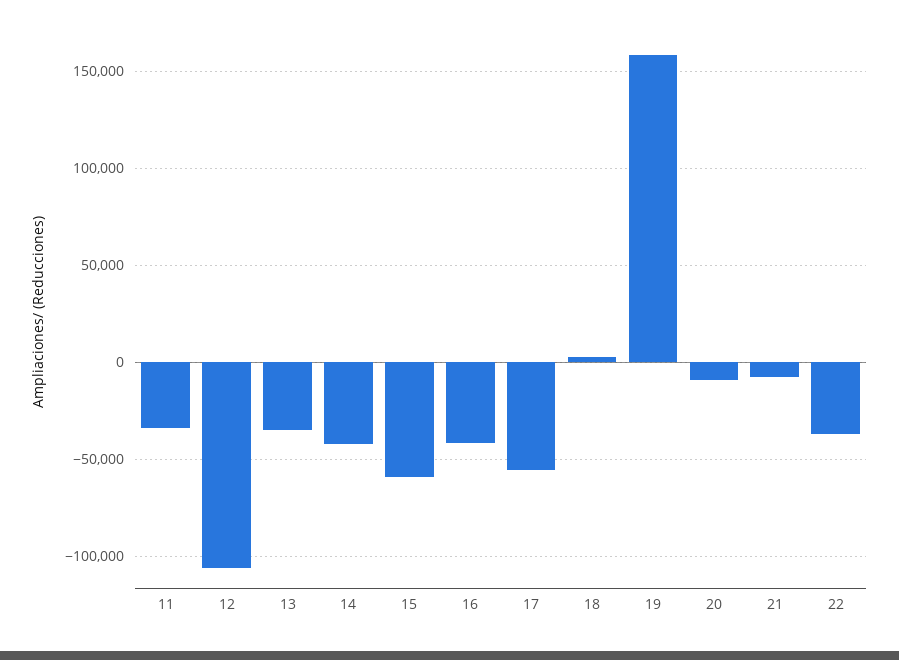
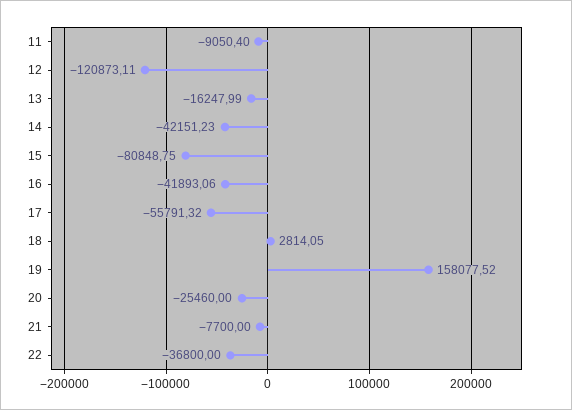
11: -35000 -> -9050.4
12: -105000 -> -120873.11
13: -35000 -> -16247.99
15: -60000 -> -80848.75
20: -10000 -> -25460

